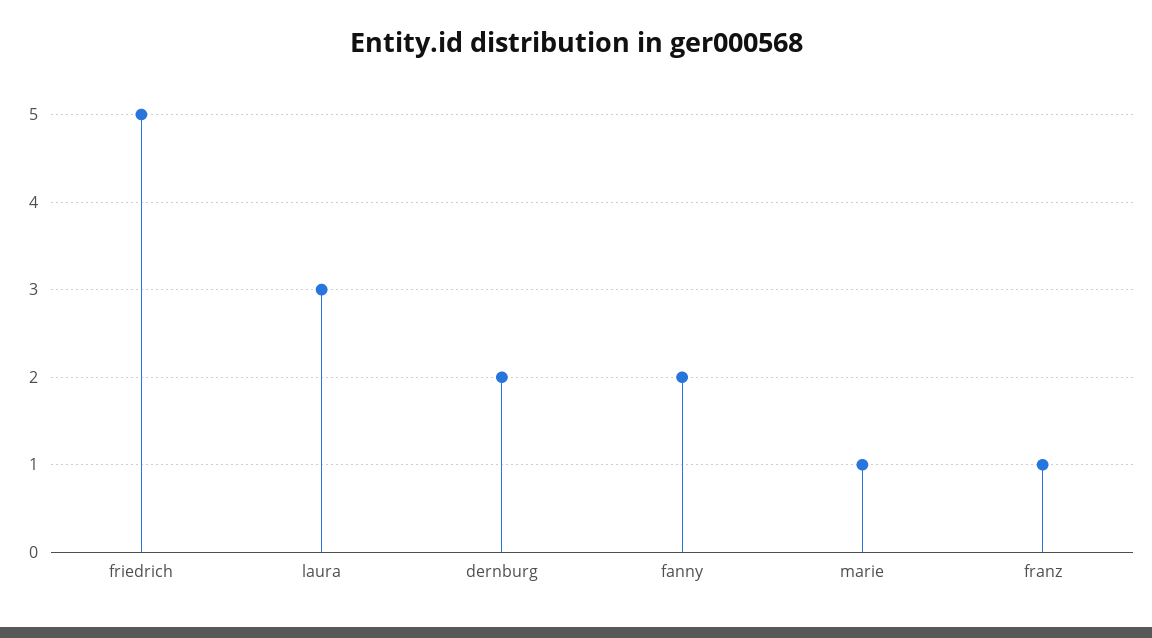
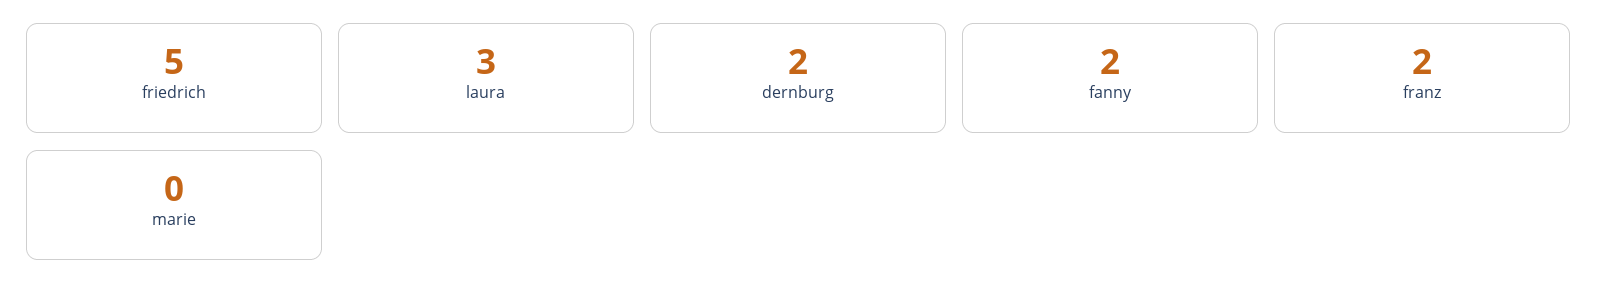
marie: 1 -> 0
franz: 1 -> 2

